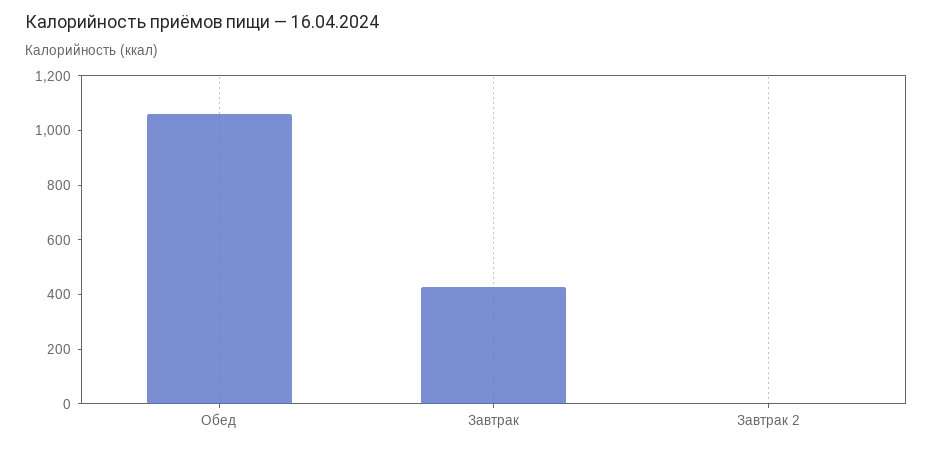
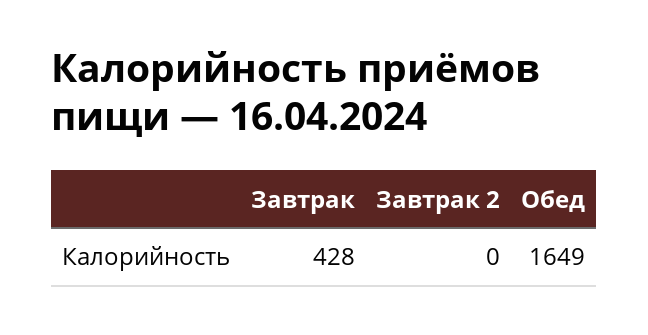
Обед: 1050 -> 1649

